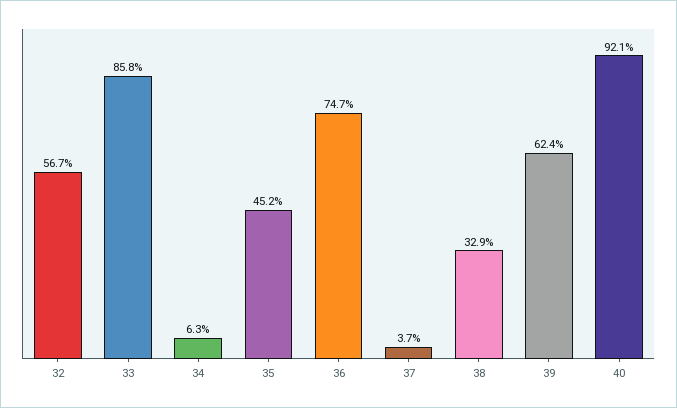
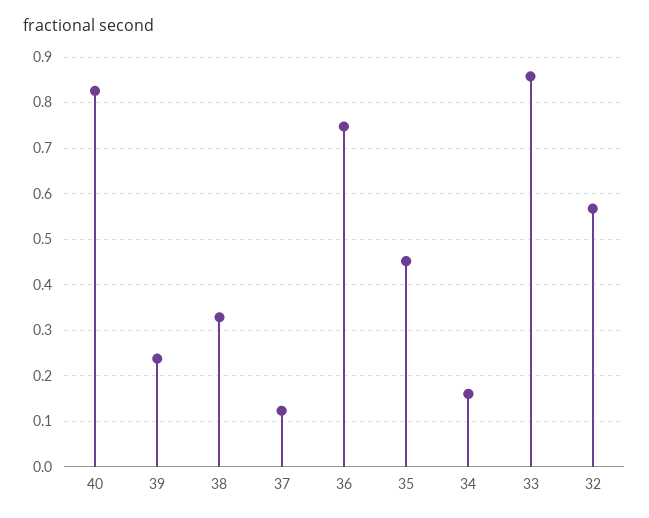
34: 0.063 -> 0.16
37: 0.037 -> 0.12
39: 0.624 -> 0.24
40: 0.921 -> 0.82

